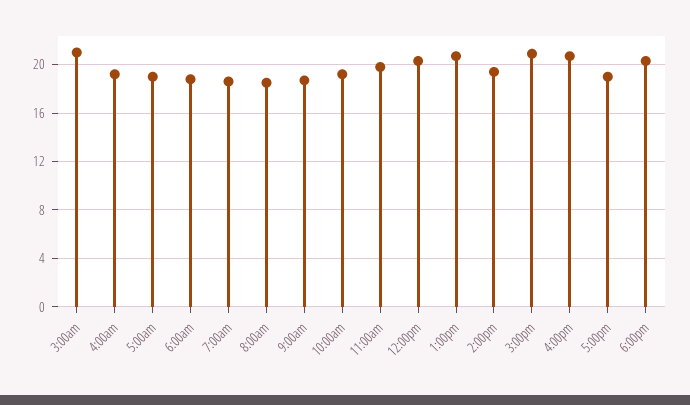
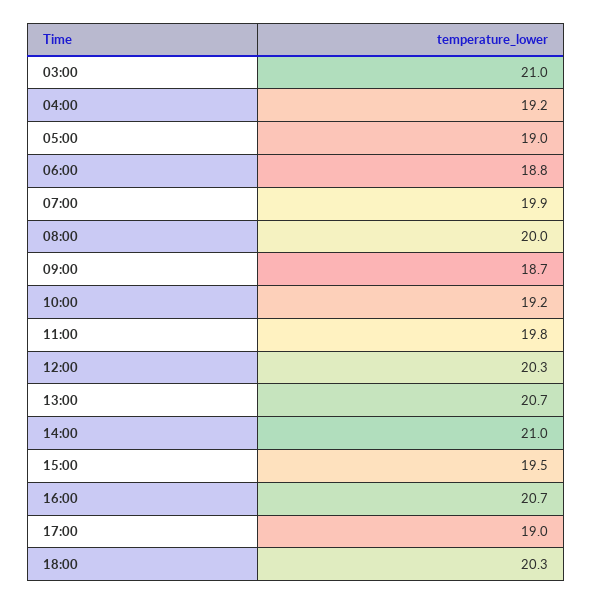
7:00am: 18.5 -> 19.9
8:00am: 18.5 -> 20
2:00pm: 19.5 -> 21
3:00pm: 21 -> 19.5

